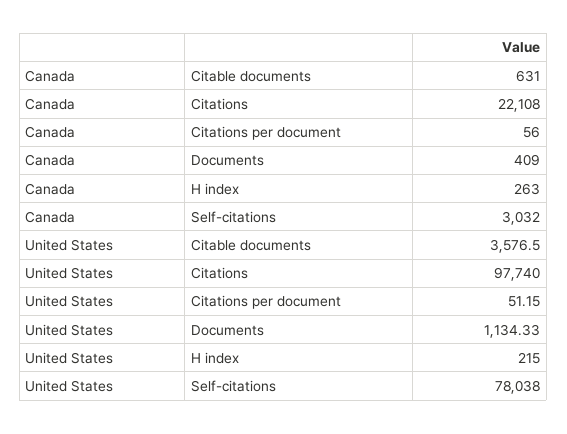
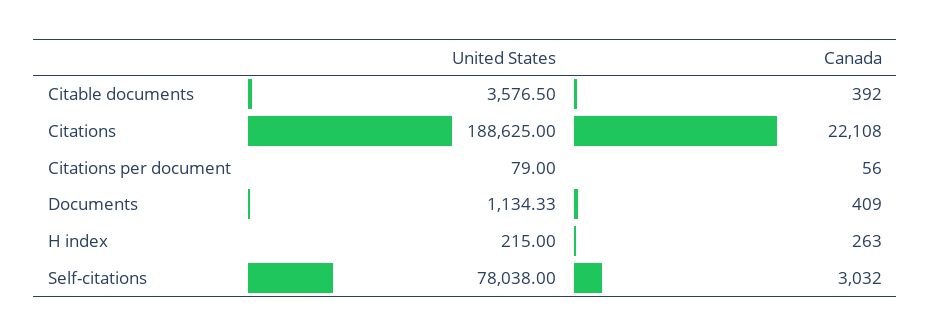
Canada, Citable documents: 631 -> 392
United States, Citations: 97740 -> 188625
United States, Citations per document: 51.15 -> 79

